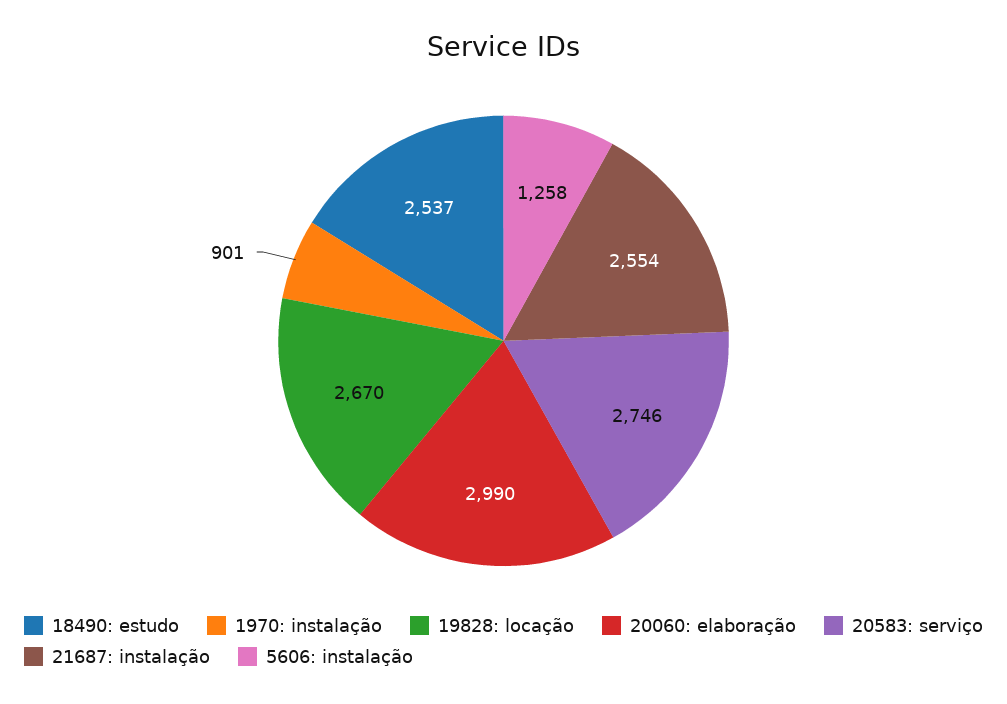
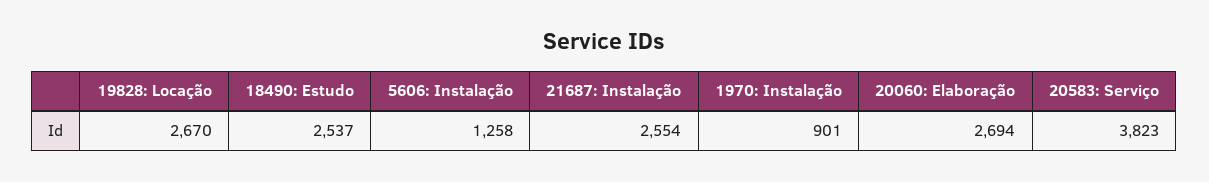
20060: elaboração: 2990 -> 2694
20583: serviço: 2746 -> 3823

